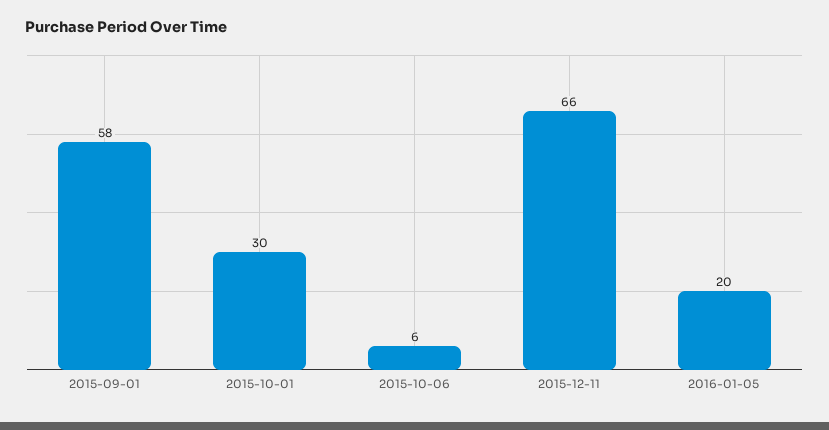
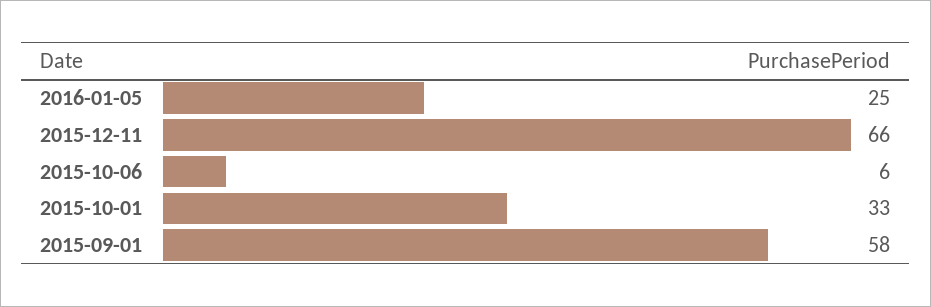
2015-10-01: 30 -> 33
2016-01-05: 20 -> 25

